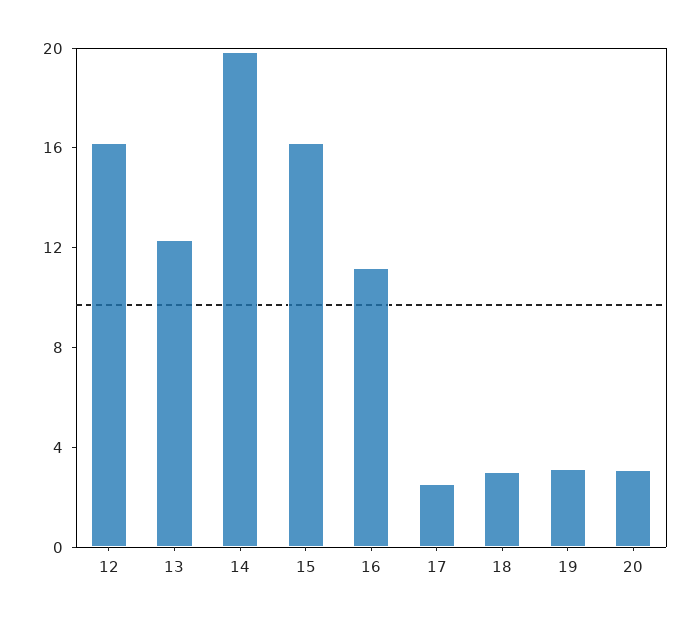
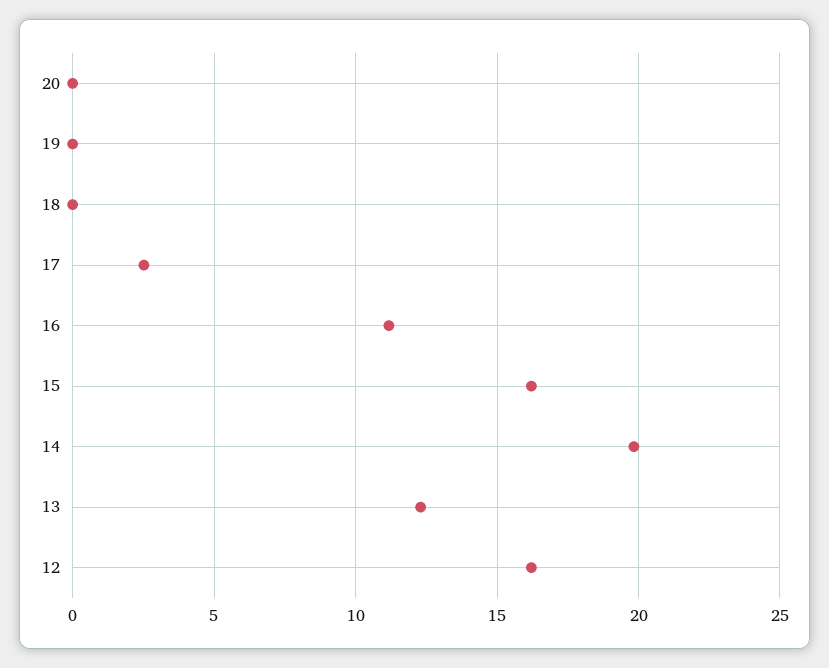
18: 3 -> 0
19: 3 -> 0
20: 3 -> 0

